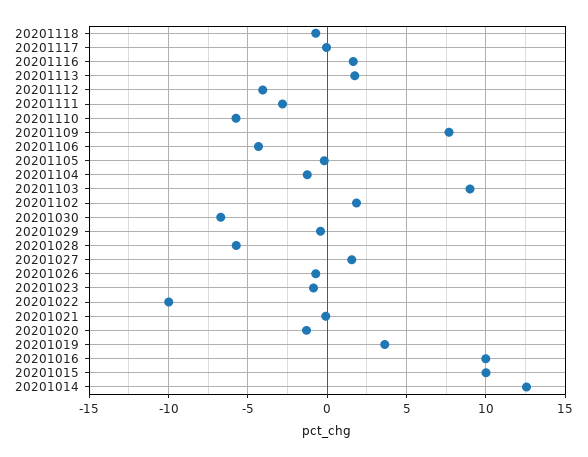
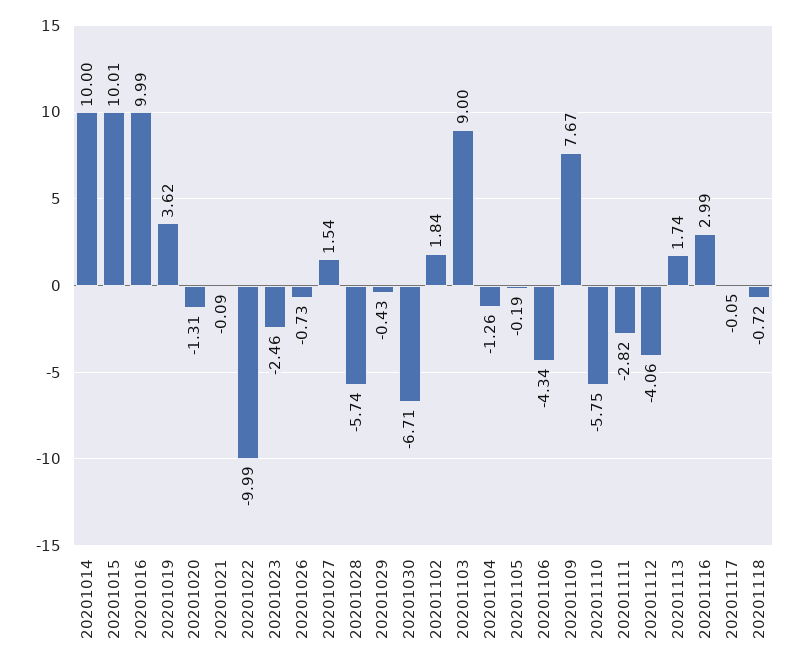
20201116: 1.5 -> 2.99
20201023: -1 -> -2.46
20201014: 12.5 -> 10

